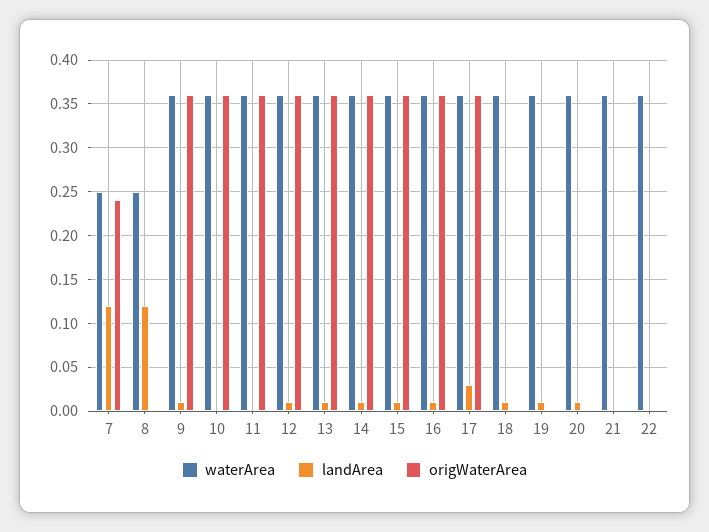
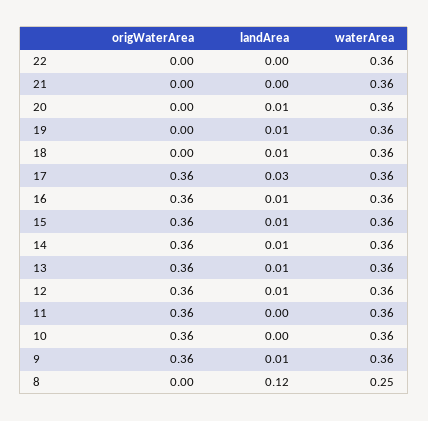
waterArea, 7: 0.25 -> none
landArea, 7: 0.12 -> none
origWaterArea, 7: 0.24 -> none

